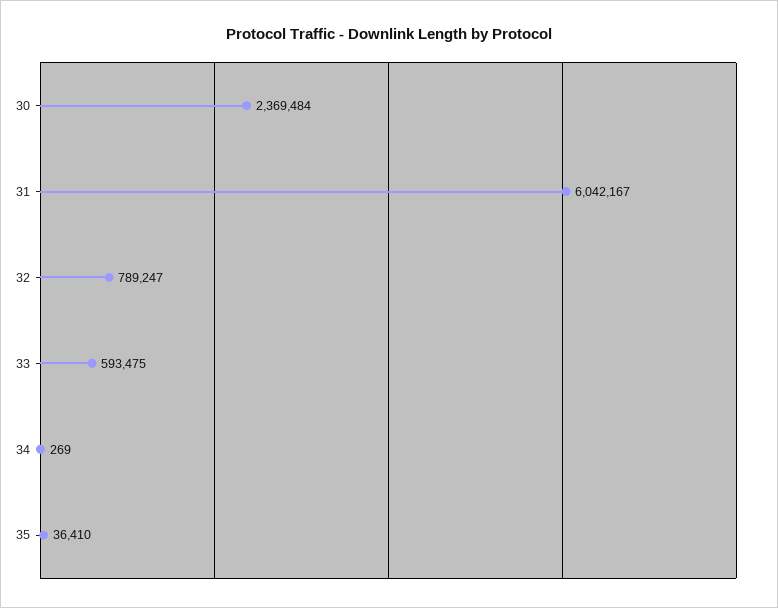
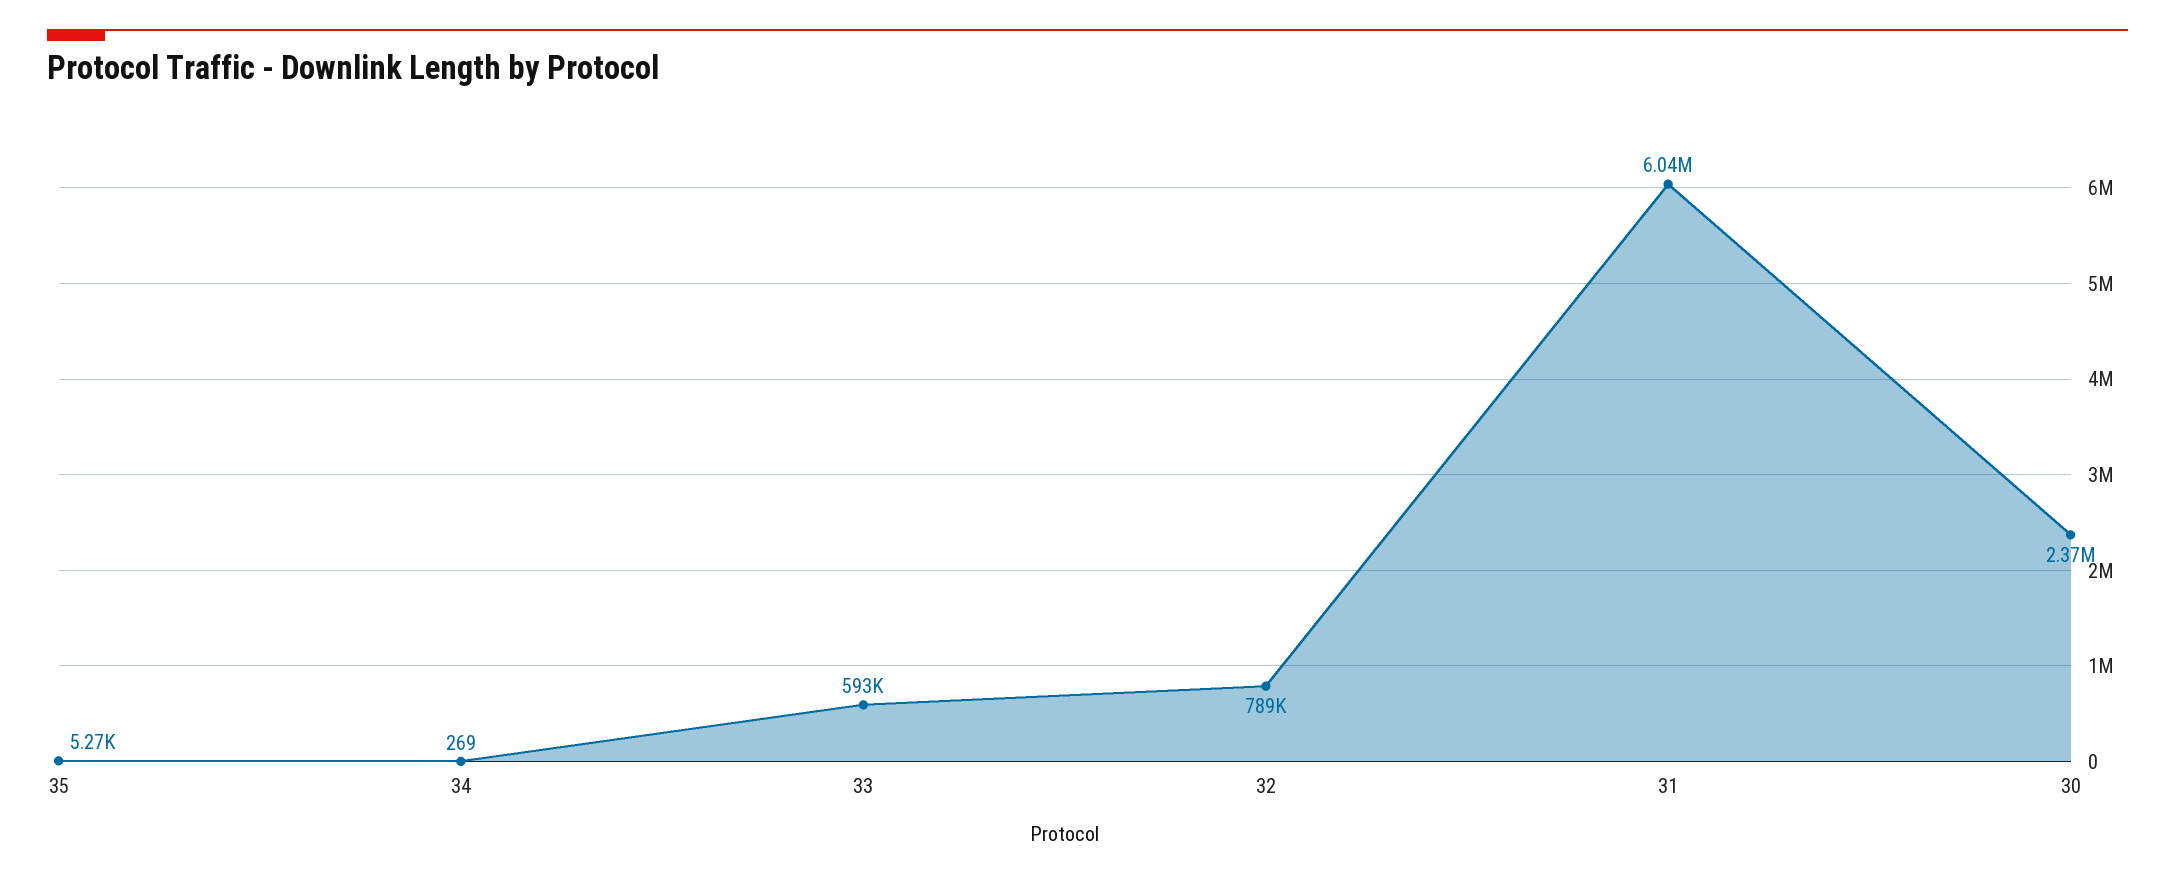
35: 36410 -> 5270

